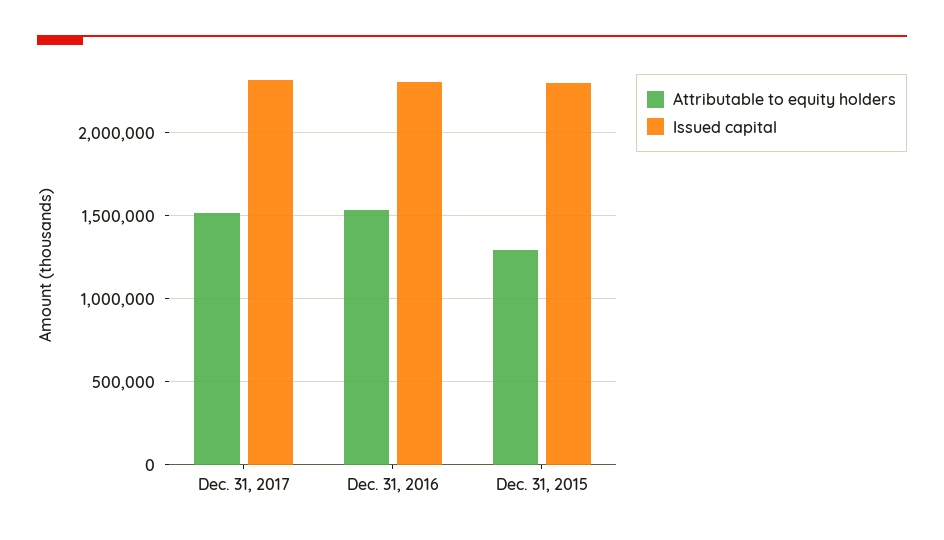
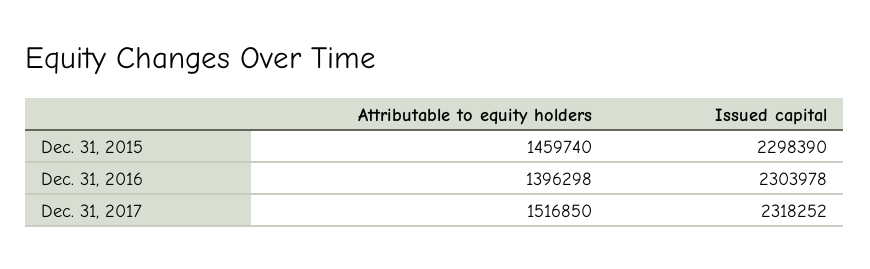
Attributable to equity holders, Dec. 31, 2016: 1550000 -> 1396298
Attributable to equity holders, Dec. 31, 2015: 1300000 -> 1459740

